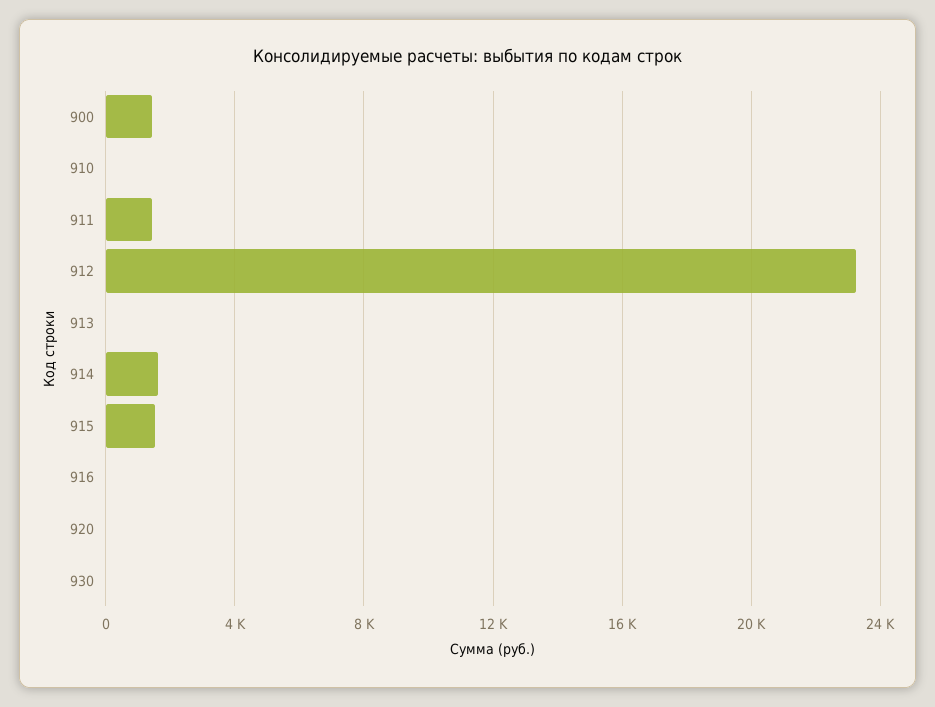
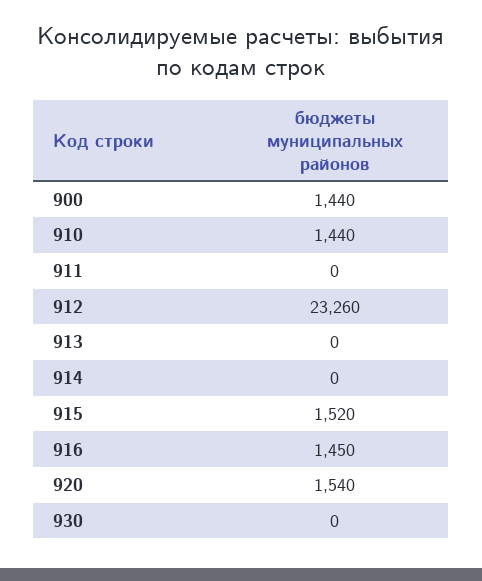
910: 0 -> 1440
911: 1500 -> 0
914: 1500 -> 0
916: 0 -> 1450
920: 0 -> 1540

